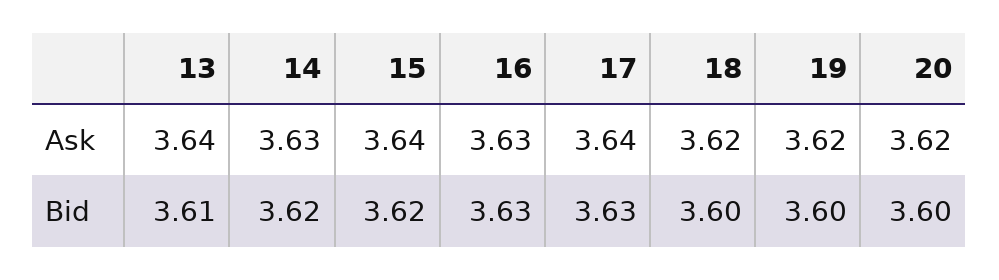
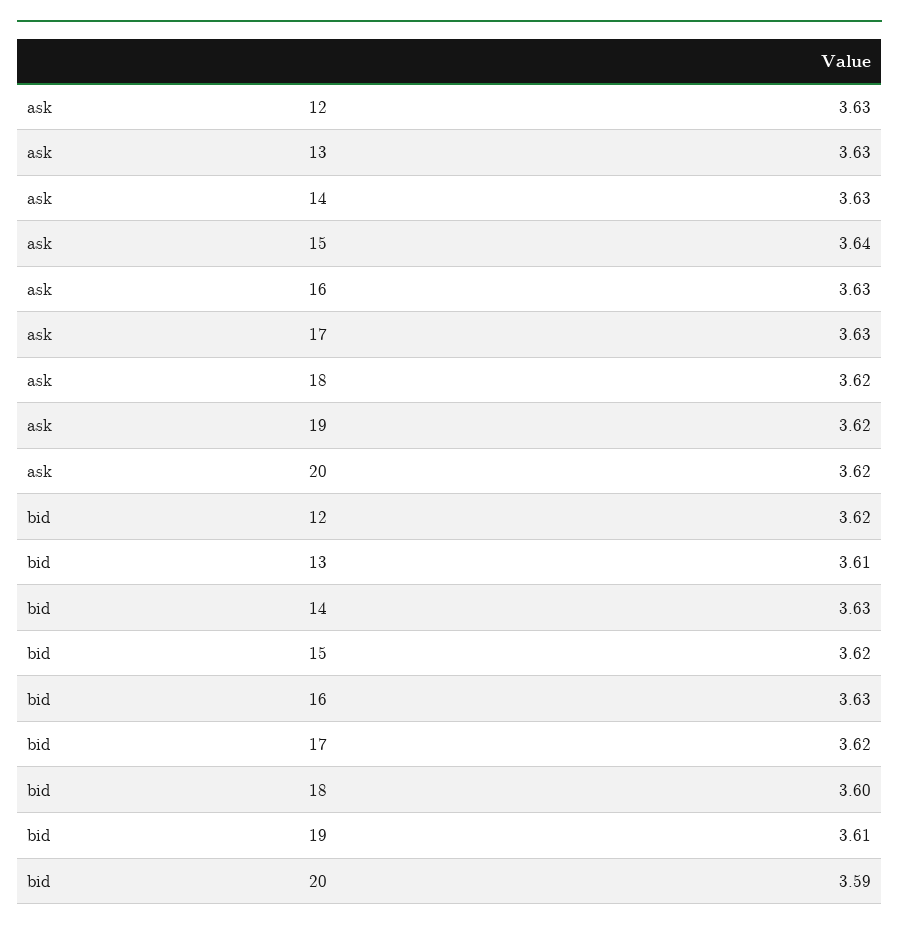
13, Ask: 3.64 -> 3.63
17, Ask: 3.64 -> 3.63
14, Bid: 3.62 -> 3.63
17, Bid: 3.63 -> 3.62
19, Bid: 3.6 -> 3.61
20, Bid: 3.6 -> 3.59
12, Ask: none -> 3.63
12, Bid: none -> 3.62

